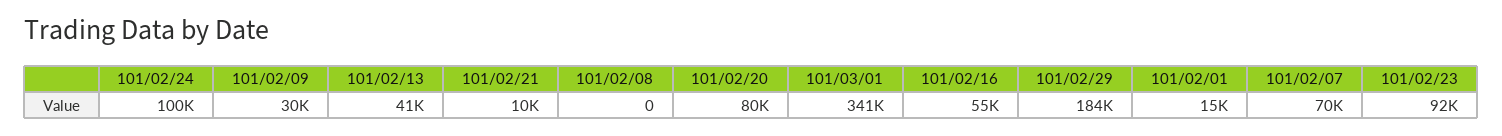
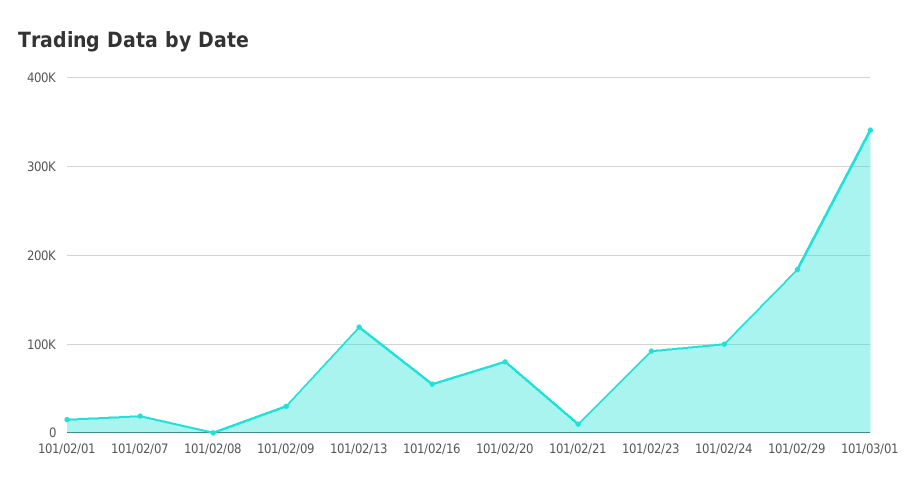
101/02/13: 41000 -> 120000
101/02/07: 70000 -> 20000

